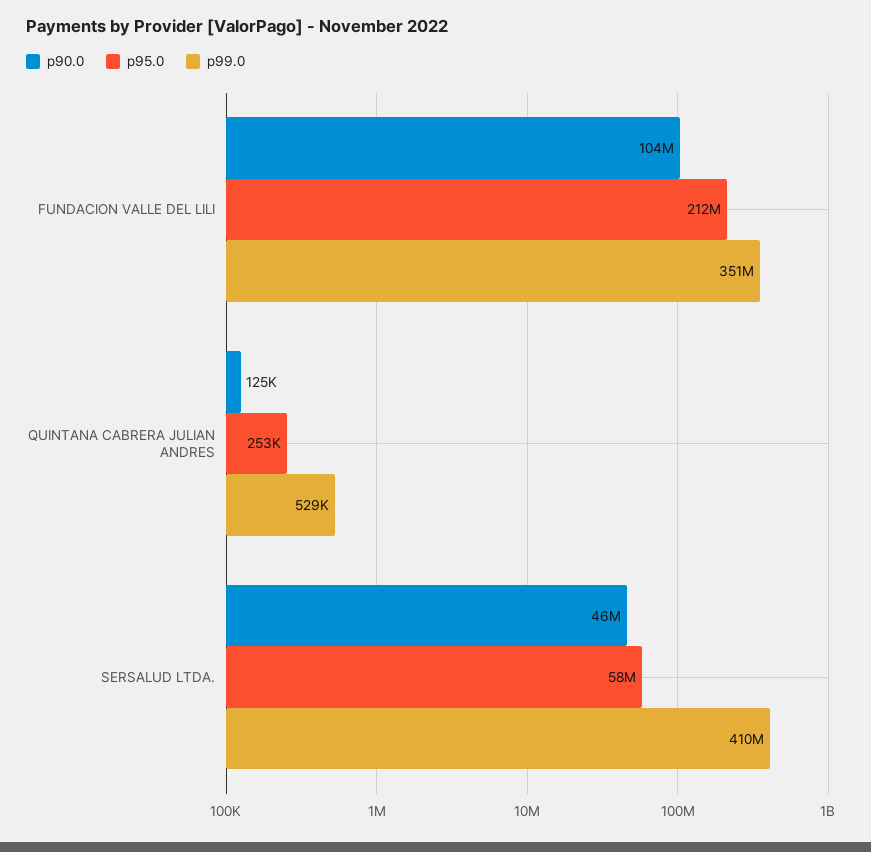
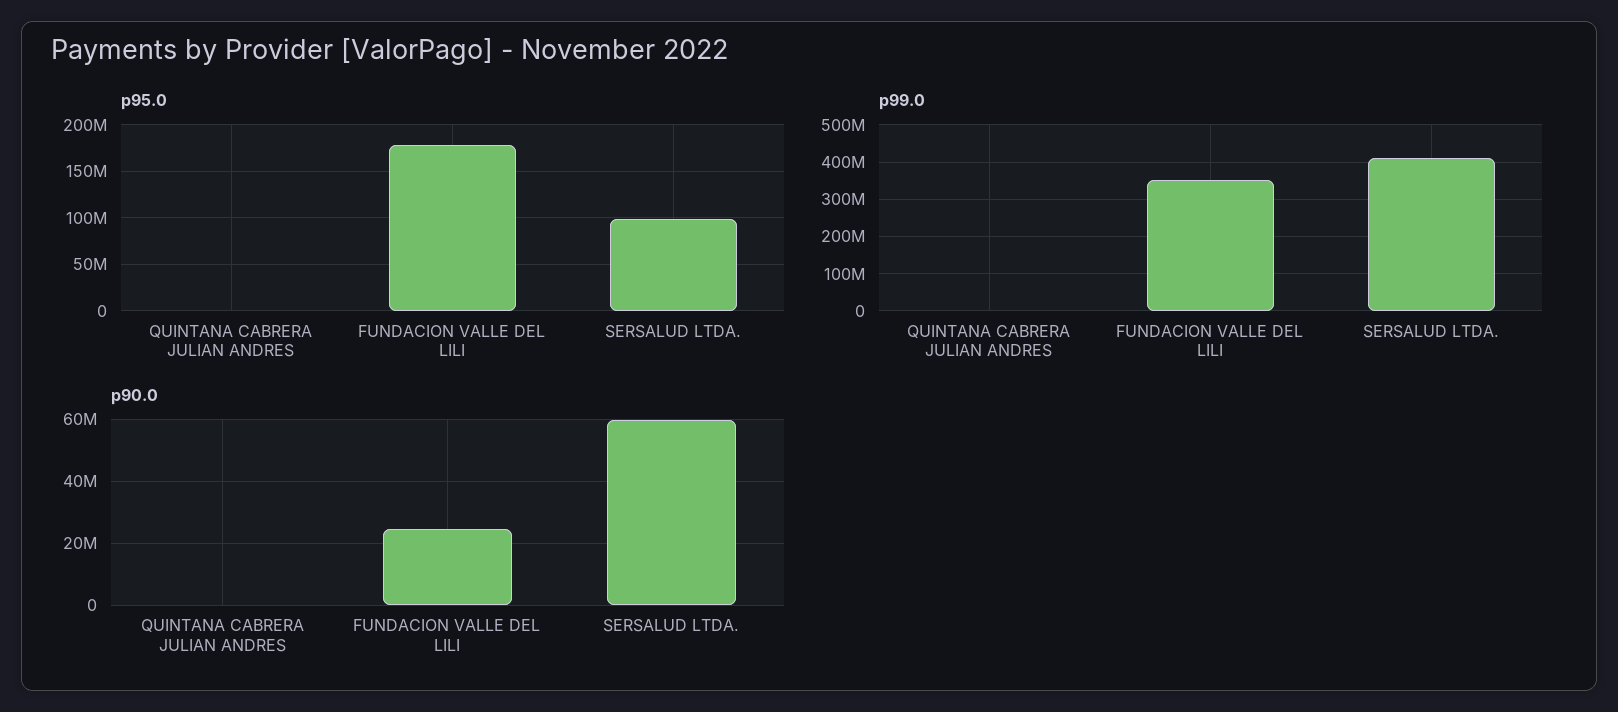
p90.0, FUNDACION VALLE DEL LILI: 104000000 -> 24000000
p95.0, FUNDACION VALLE DEL LILI: 212000000 -> 180000000
p90.0, SERSALUD LTDA.: 46000000 -> 60000000
p95.0, SERSALUD LTDA.: 58000000 -> 100000000

